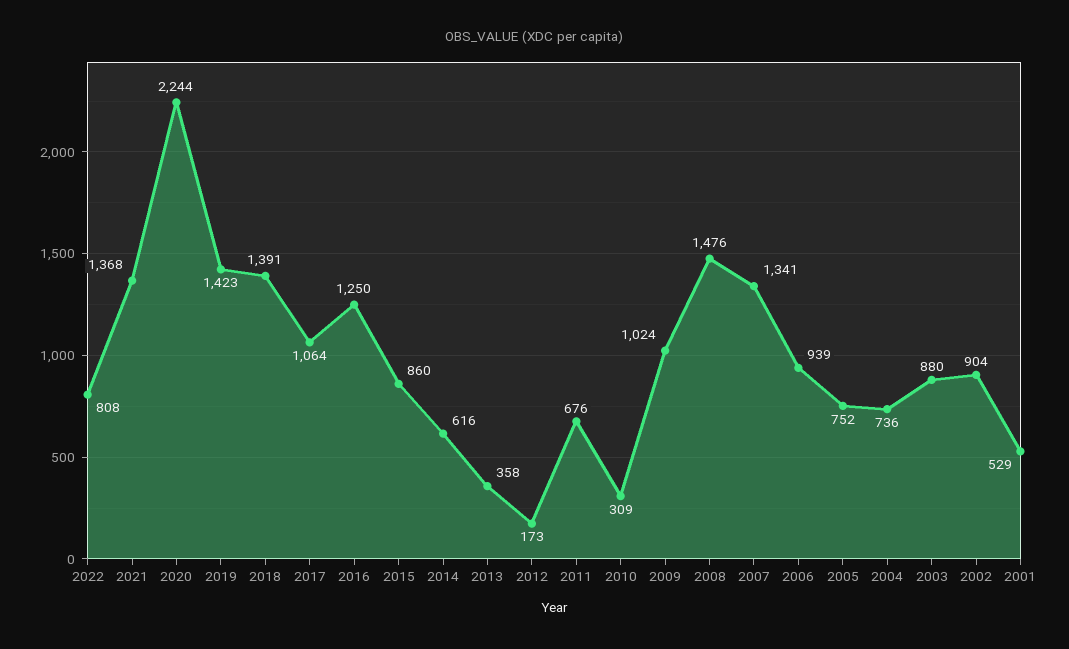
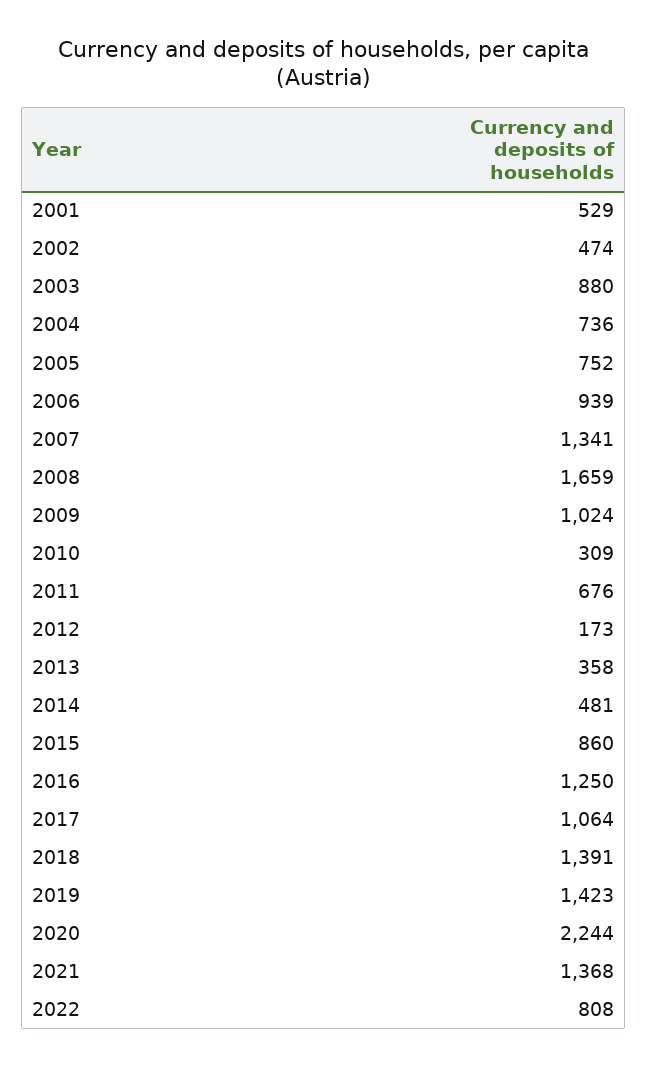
2014: 616 -> 481
2008: 1476 -> 1659
2002: 904 -> 474

